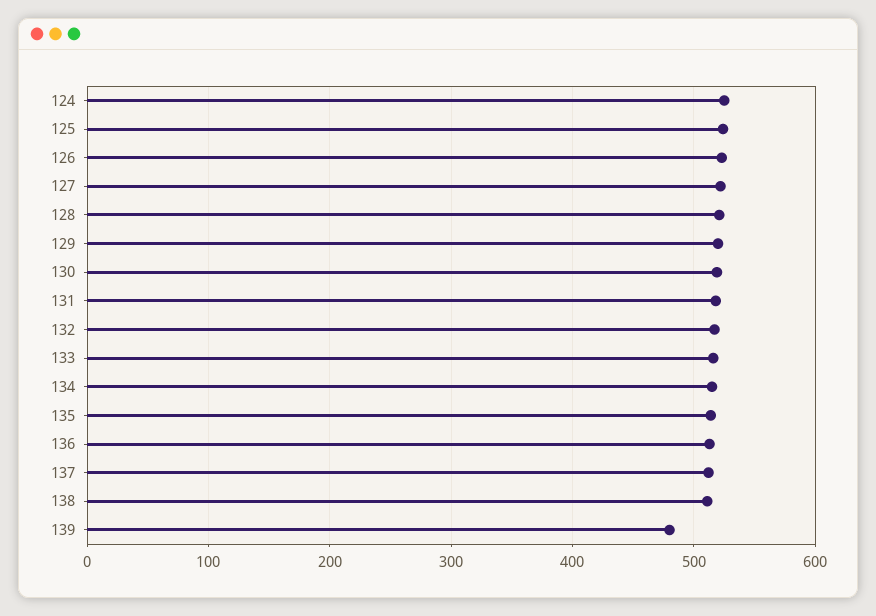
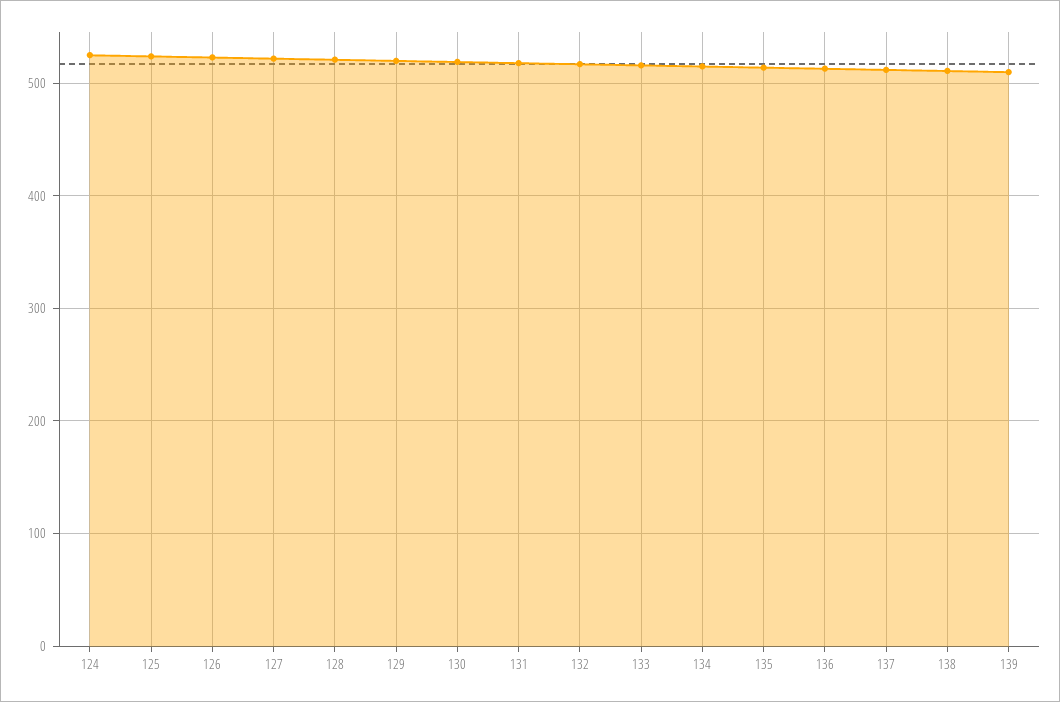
139: 480 -> 510

